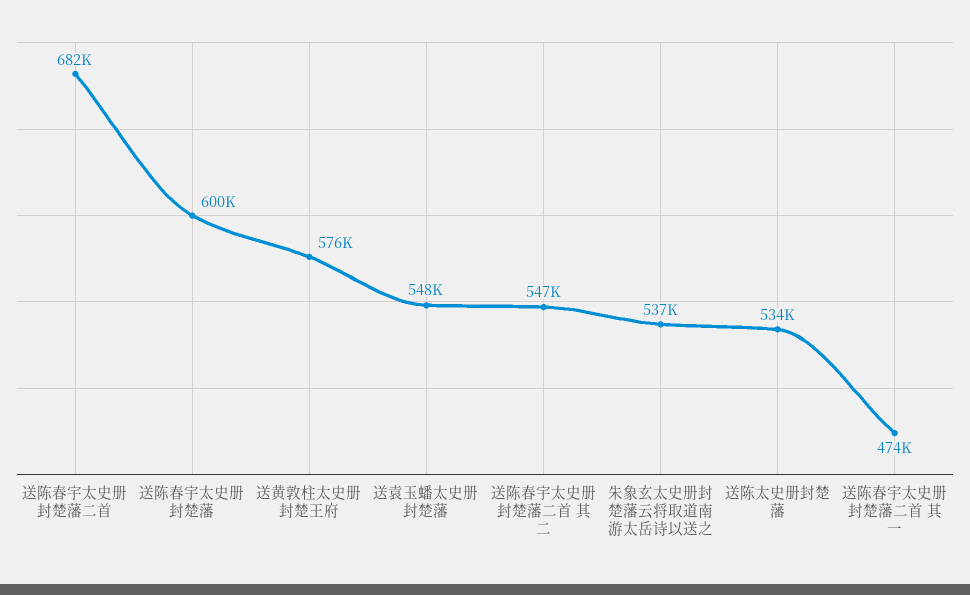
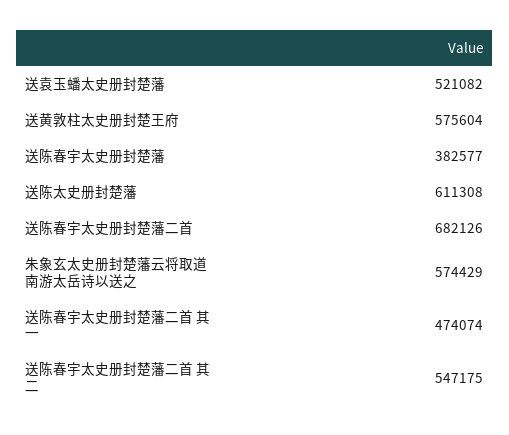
送陈春宇太史册封楚藩: 600000 -> 382577
送袁玉蟠太史册封楚藩: 548000 -> 521082
朱象玄太史册封楚藩云将取道南游太岳诗以送之: 537000 -> 574429
送陈太史册封楚藩: 534000 -> 611308

